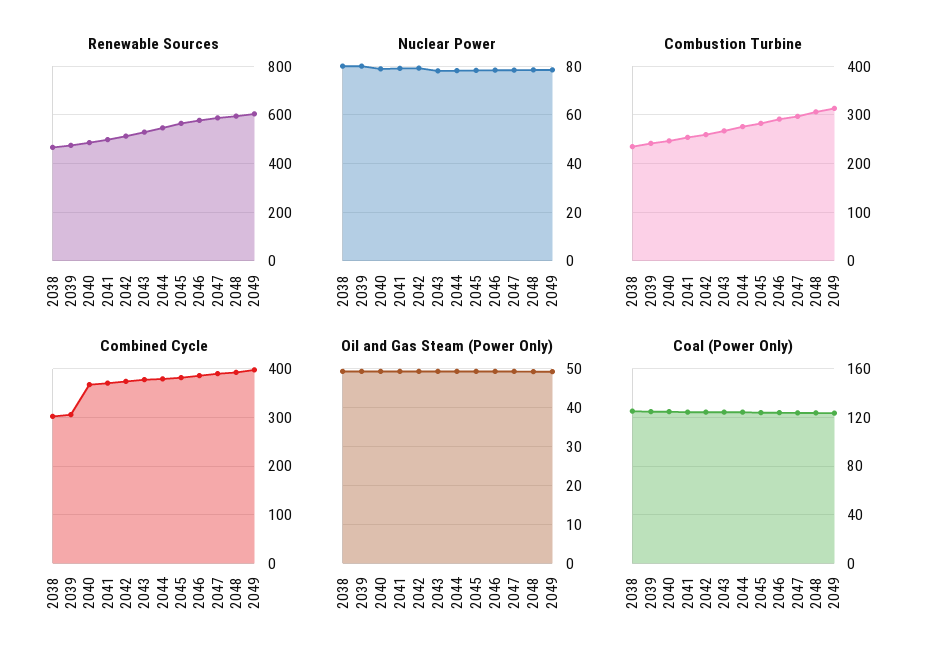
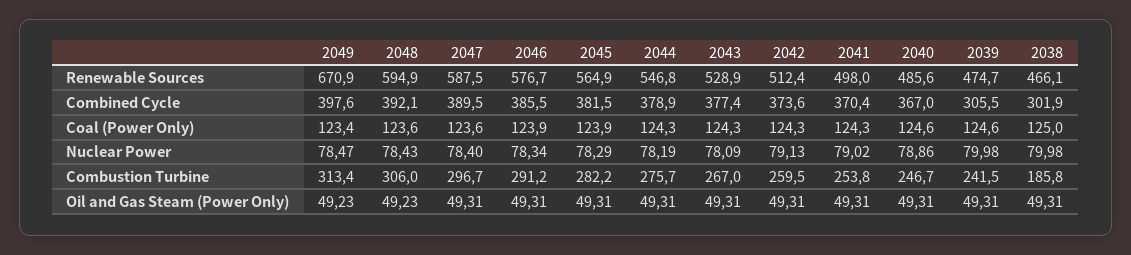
Renewable Sources, 2049: 600 -> 670.9
Combustion Turbine, 2038: 240 -> 185.8

